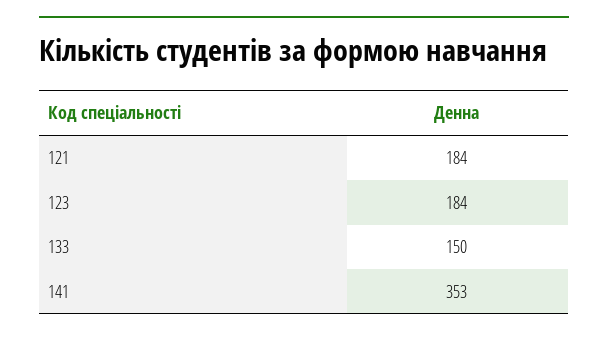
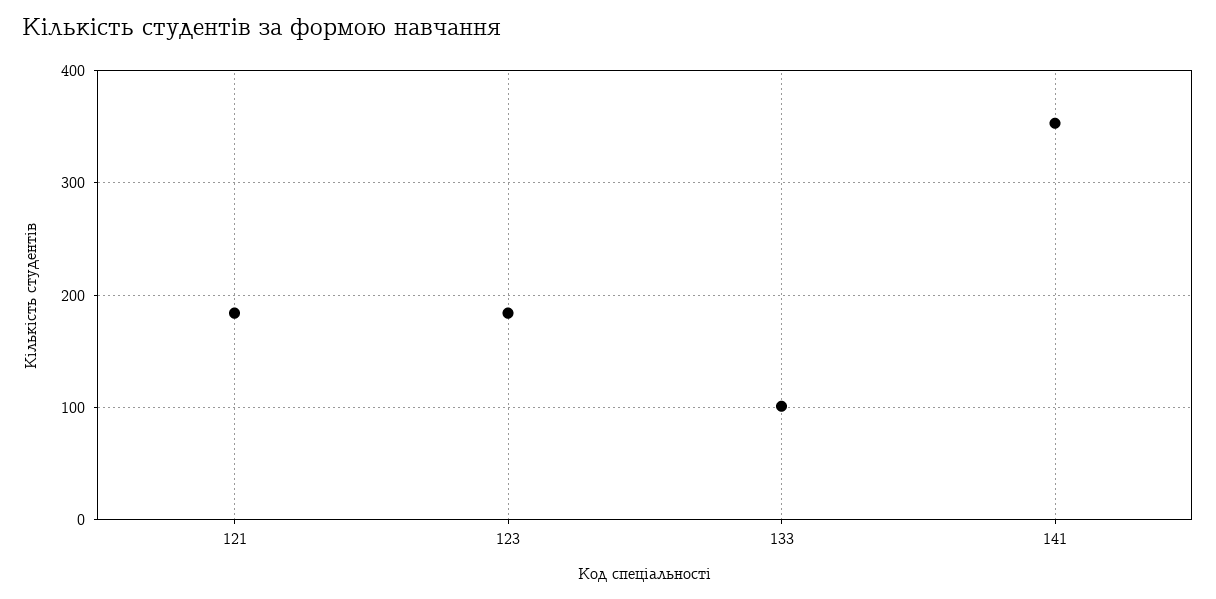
133: 150 -> 100

